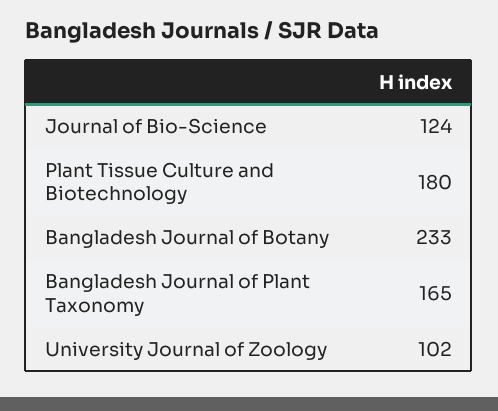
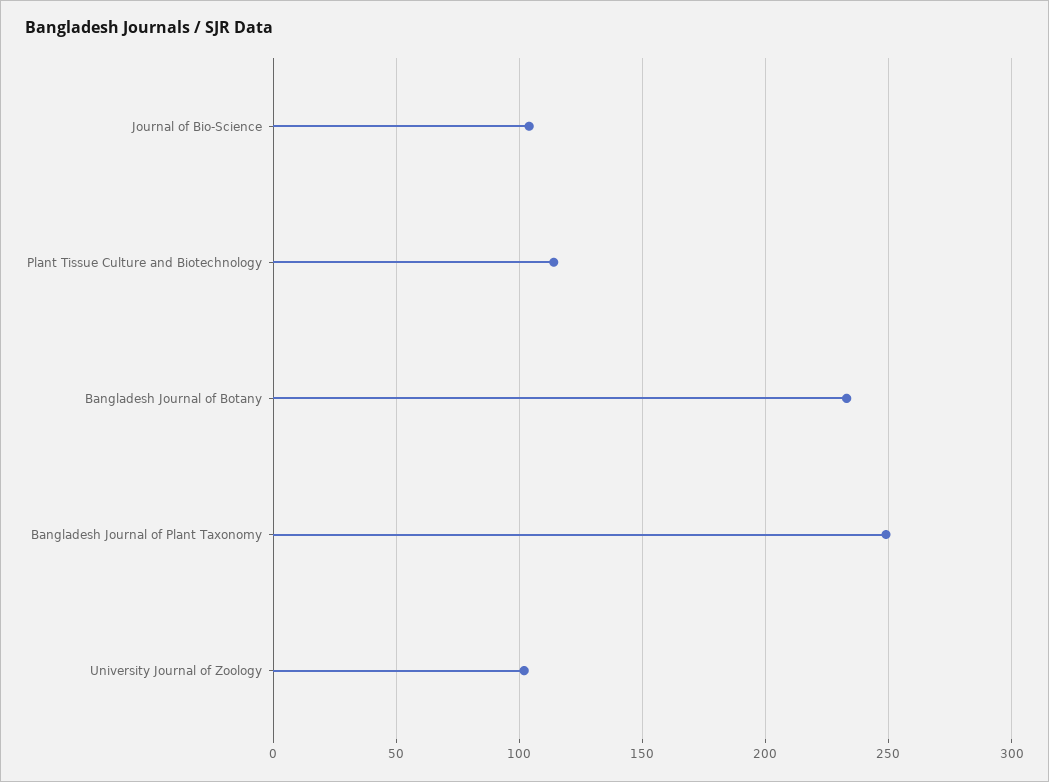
Journal of Bio-Science: 124 -> 105
Plant Tissue Culture and Biotechnology: 180 -> 115
Bangladesh Journal of Plant Taxonomy: 165 -> 250

